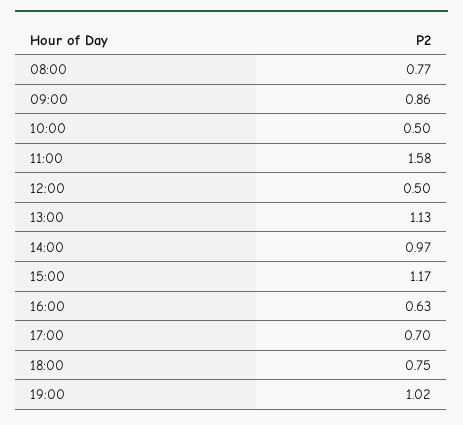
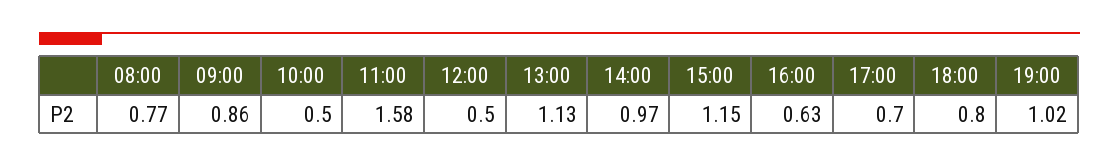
15:00: 1.17 -> 1.15
18:00: 0.75 -> 0.8

